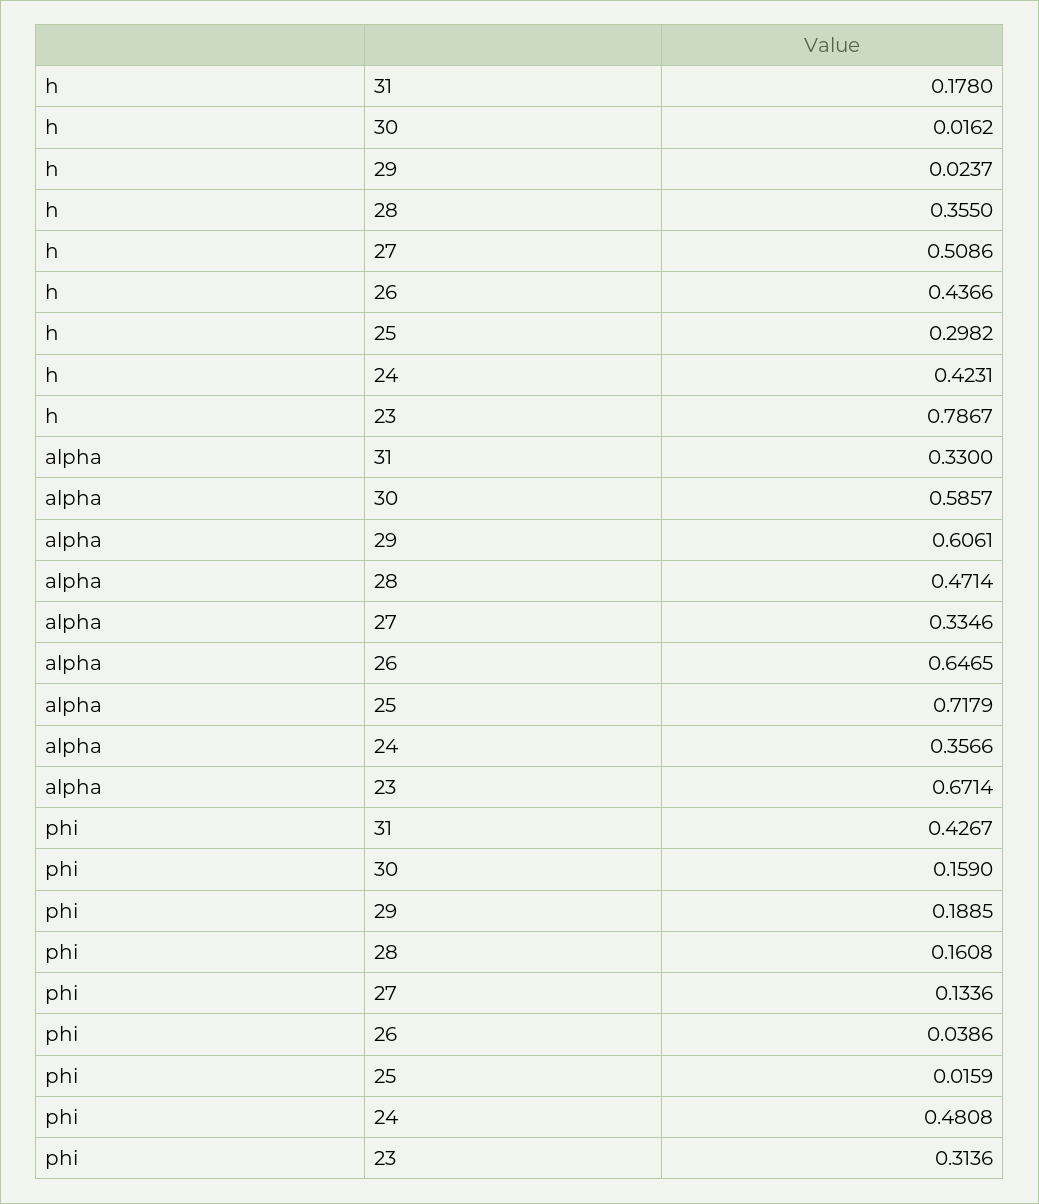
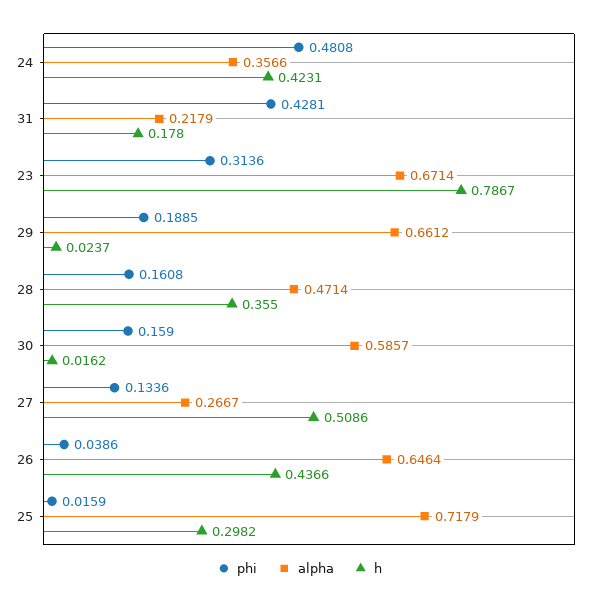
alpha, 31: 0.33 -> 0.2179
alpha, 29: 0.6061 -> 0.6612
alpha, 27: 0.3346 -> 0.2667
alpha, 26: 0.6465 -> 0.6464
phi, 31: 0.4267 -> 0.4281

